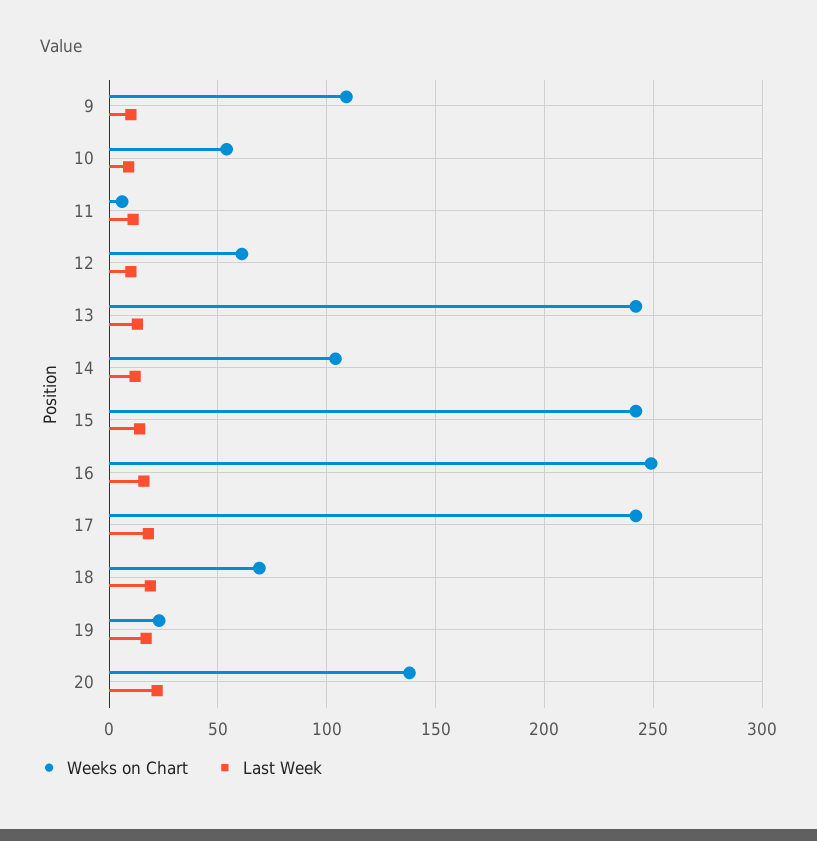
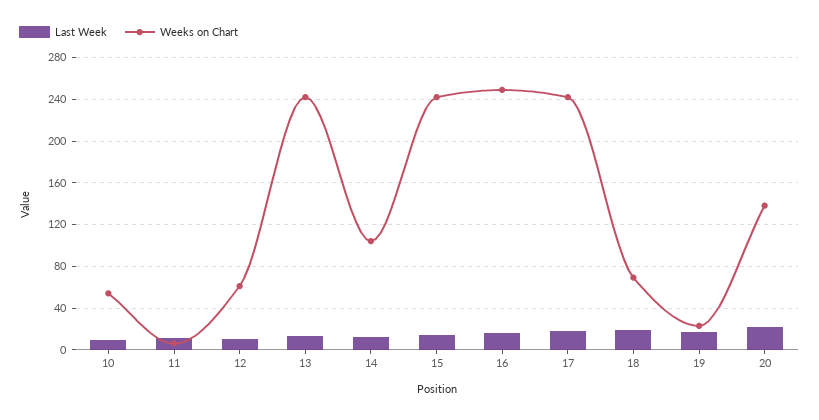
Weeks on Chart, 9: 110 -> none
Last Week, 9: 10 -> none

